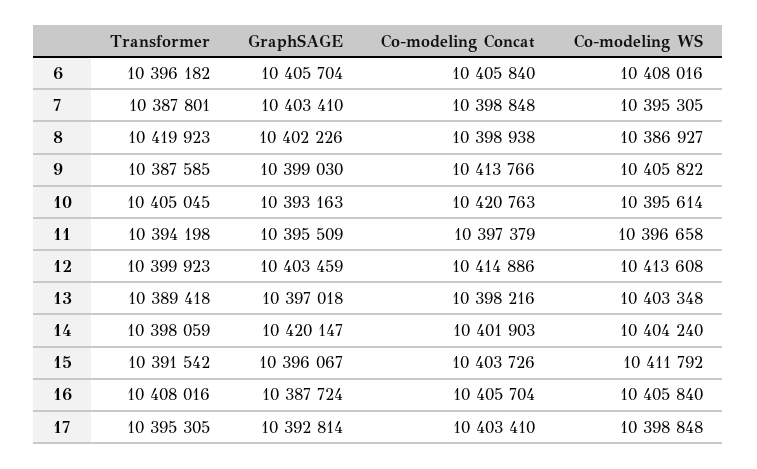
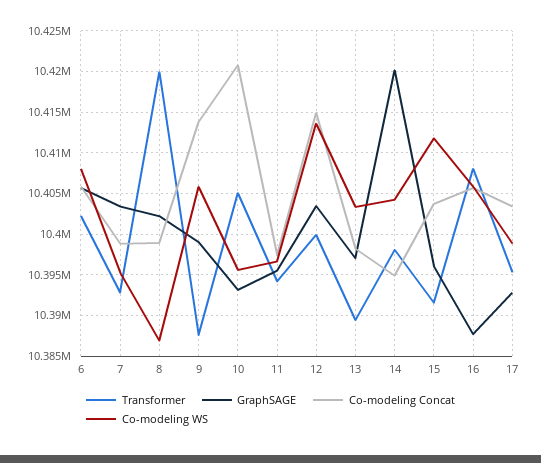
Transformer, 6: 10396182 -> 10402000
Transformer, 7: 10387801 -> 10393000
Co-modeling Concat, 14: 10401903 -> 10395000

